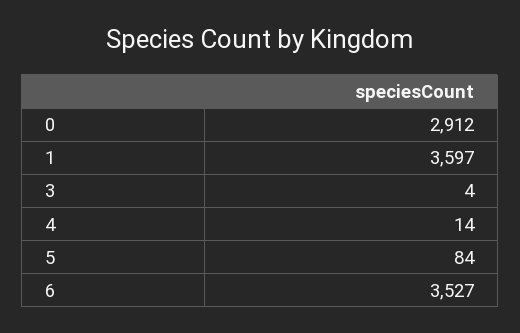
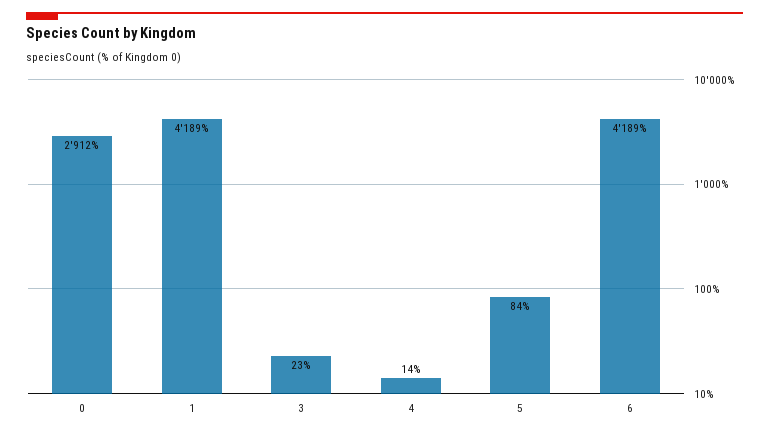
1: 3597 -> 4189
3: 4 -> 23
6: 3527 -> 4189

